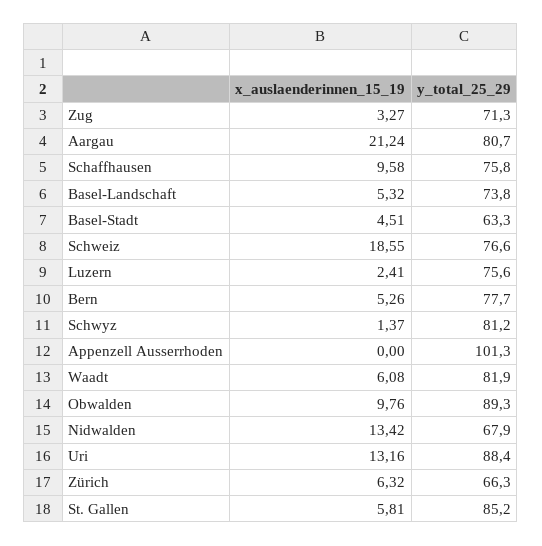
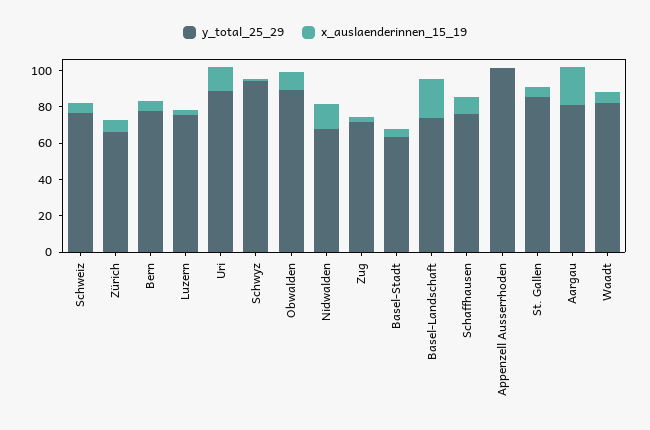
x_auslaenderinnen_15_19, Basel-Landschaft: 5.32 -> 20
x_auslaenderinnen_15_19, Schweiz: 18.55 -> 5
y_total_25_29, Schwyz: 81.2 -> 95

